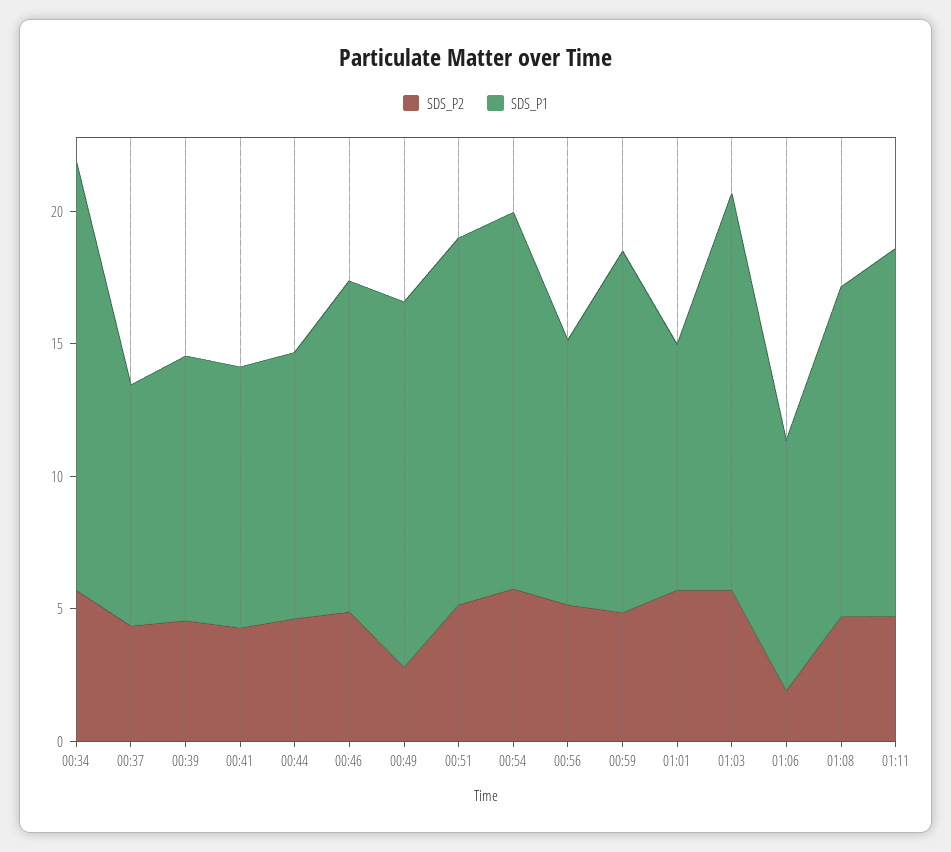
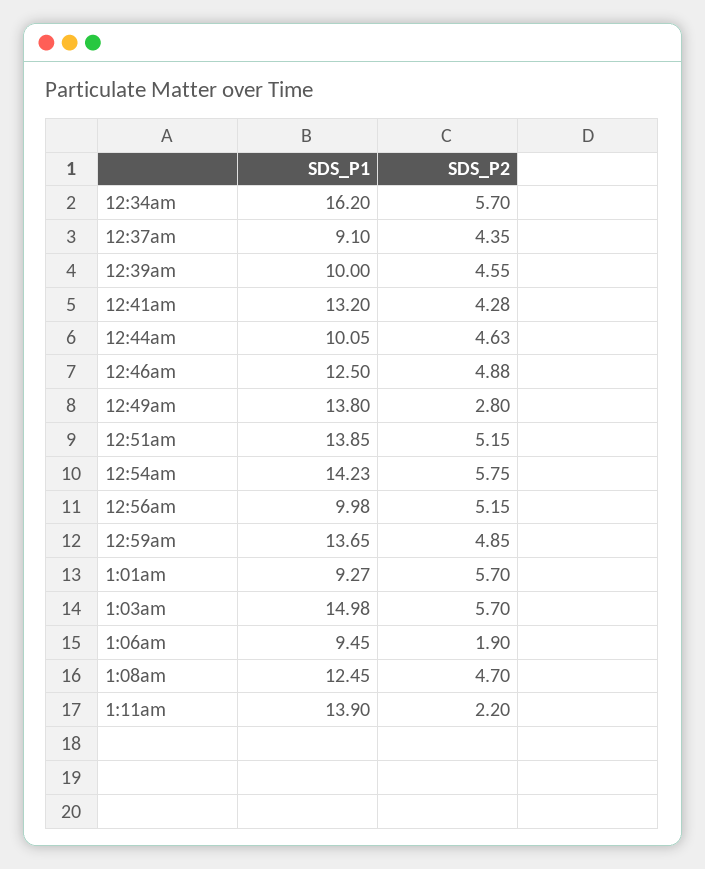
SDS_P1, 00:41: 10 -> 13.2
SDS_P2, 01:11: 5 -> 2.2

